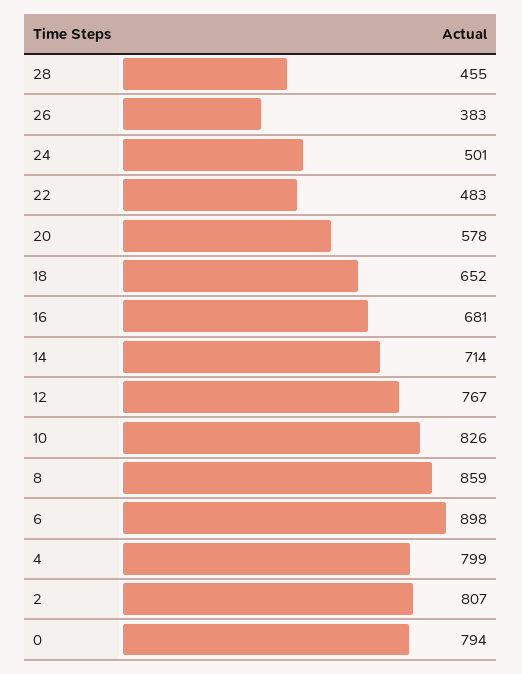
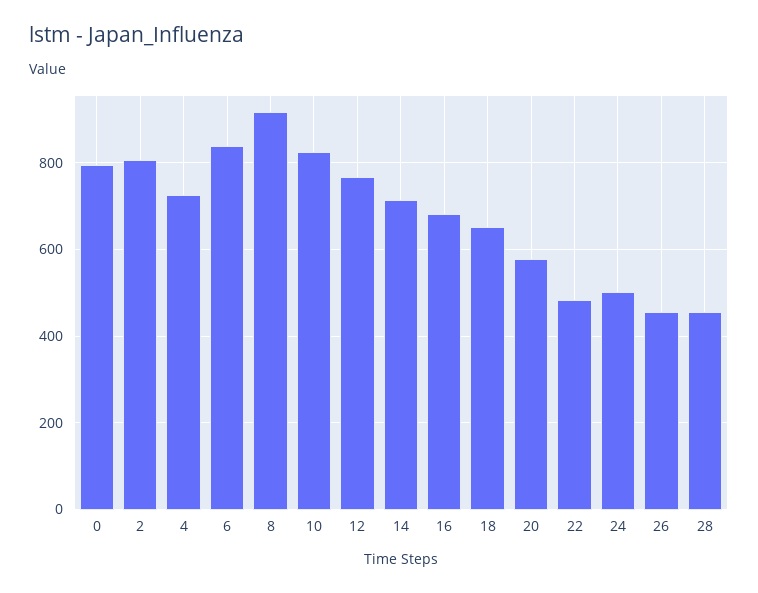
26: 383 -> 460
8: 859 -> 920
6: 898 -> 840
4: 799 -> 720

